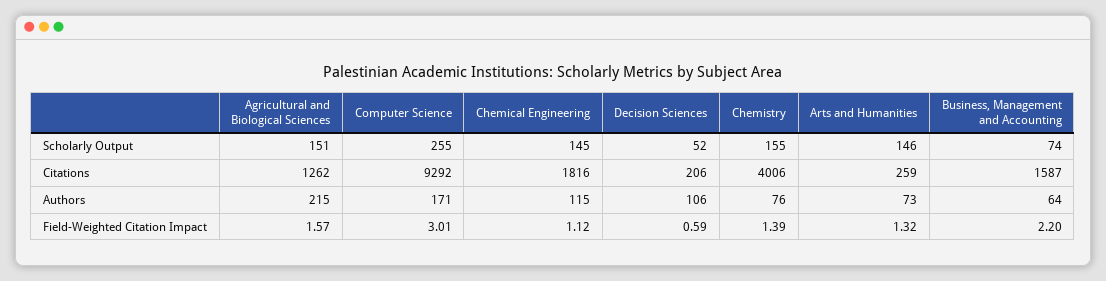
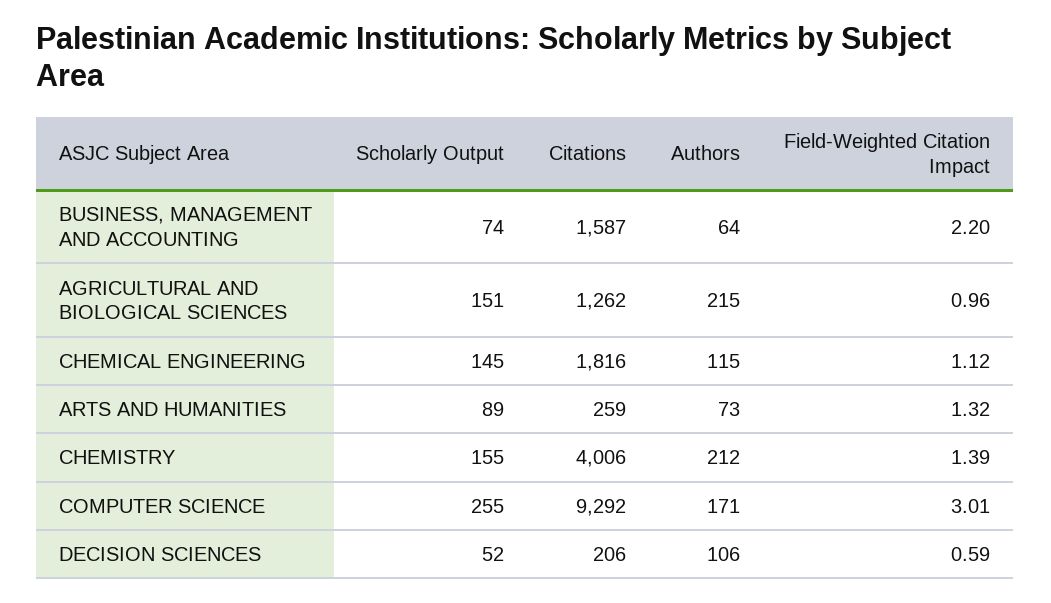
Arts and Humanities, Scholarly Output: 146 -> 89
Chemistry, Authors: 76 -> 212
Agricultural and Biological Sciences, Field-Weighted Citation Impact: 1.57 -> 0.96

